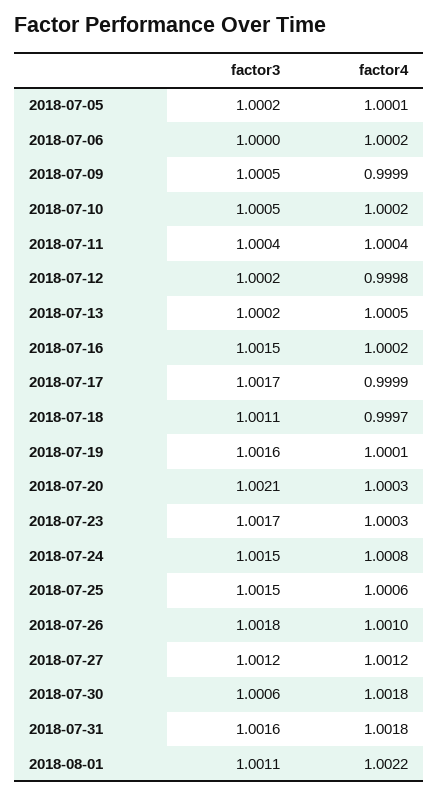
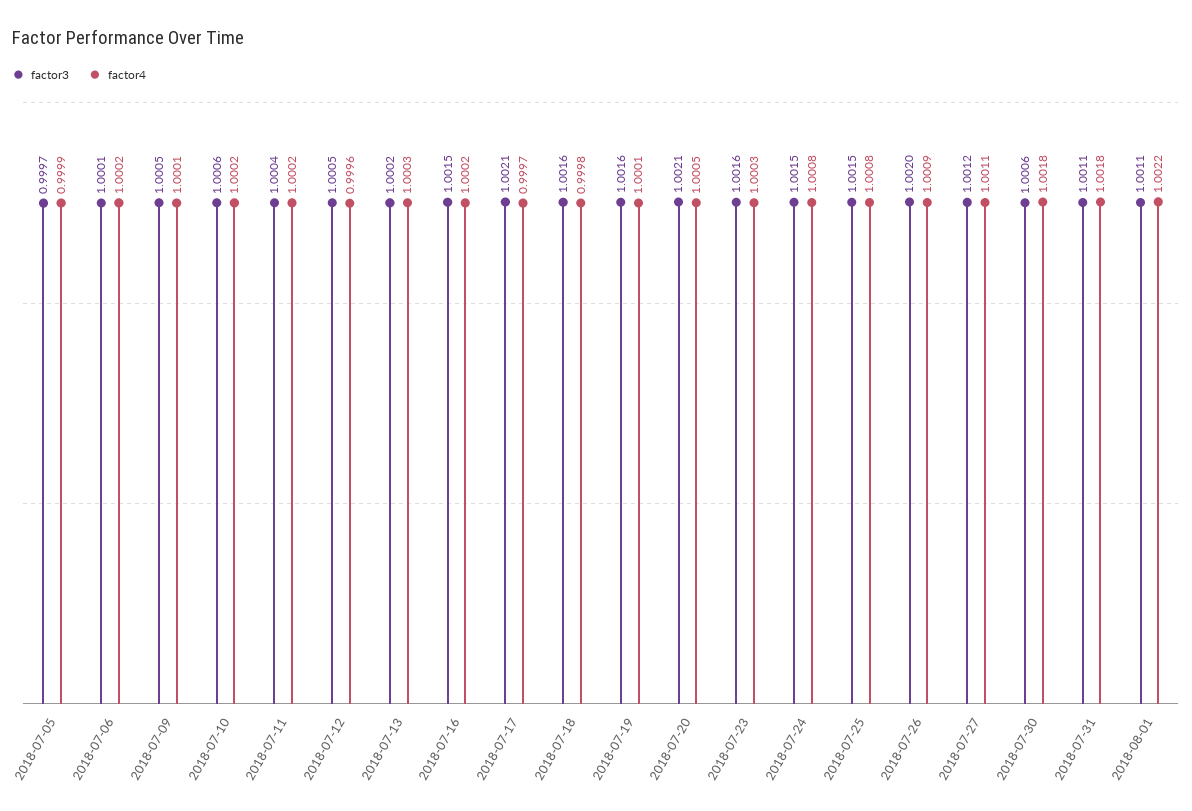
factor3, 2018-07-05: 1.0002 -> 0.9997
factor4, 2018-07-05: 1.0001 -> 0.9999
factor3, 2018-07-06: 1 -> 1.0001
factor4, 2018-07-09: 0.9999 -> 1.0001
factor3, 2018-07-10: 1.0005 -> 1.0006
factor4, 2018-07-11: 1.0004 -> 1.0002
factor3, 2018-07-12: 1.0002 -> 1.0005
factor4, 2018-07-12: 0.9998 -> 0.9996
factor4, 2018-07-13: 1.0005 -> 1.0003
factor3, 2018-07-17: 1.0017 -> 1.0021
factor4, 2018-07-17: 0.9999 -> 0.9997
factor3, 2018-07-18: 1.0011 -> 1.0016
factor4, 2018-07-18: 0.9997 -> 0.9998
factor4, 2018-07-20: 1.0003 -> 1.0005
factor3, 2018-07-23: 1.0017 -> 1.0016
factor4, 2018-07-25: 1.0006 -> 1.0008
factor3, 2018-07-26: 1.0018 -> 1.002
factor4, 2018-07-26: 1.001 -> 1.0009
factor4, 2018-07-27: 1.0012 -> 1.0011
factor3, 2018-07-31: 1.0016 -> 1.0011

